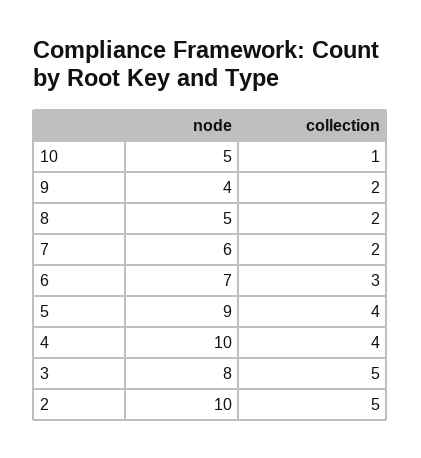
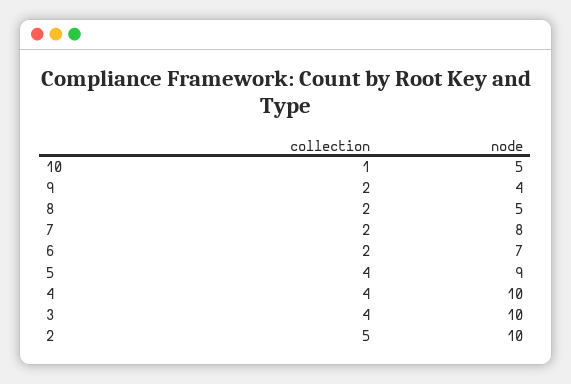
node, 7: 6 -> 8
collection, 6: 3 -> 2
node, 3: 8 -> 10
collection, 3: 5 -> 4

